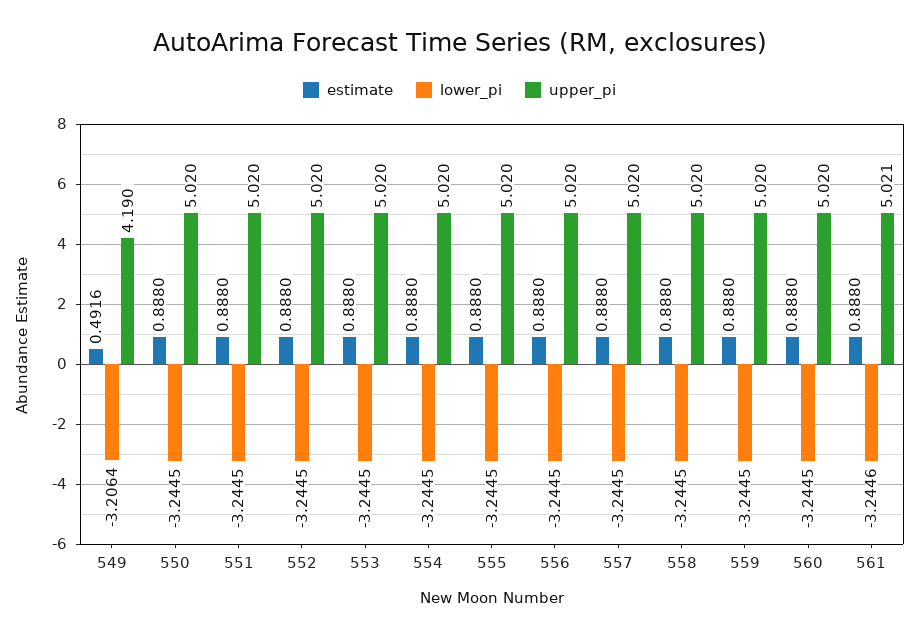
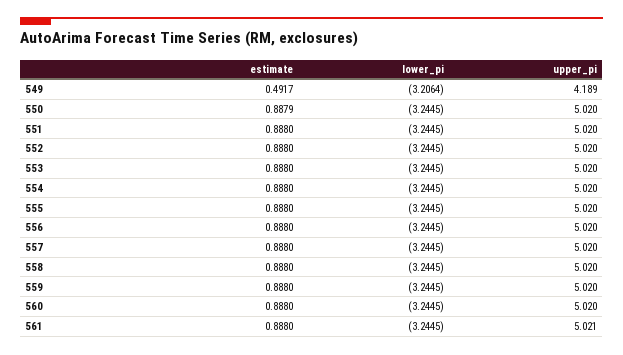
estimate, 549: 0.4916 -> 0.4917
upper_pi, 549: 4.19 -> 4.189
estimate, 550: 0.888 -> 0.8879
lower_pi, 561: -3.2446 -> -3.2445

